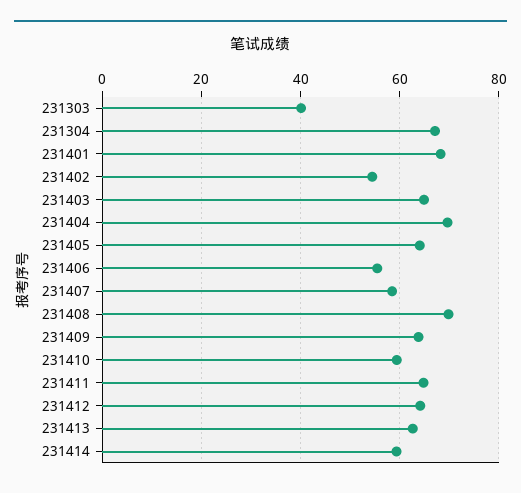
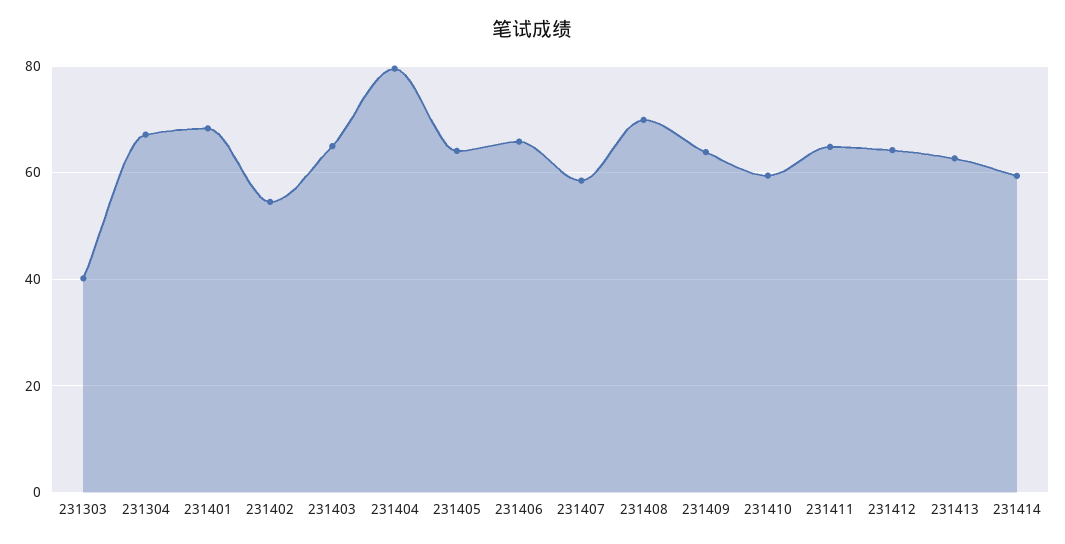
231404: 70 -> 80
231406: 56 -> 66

